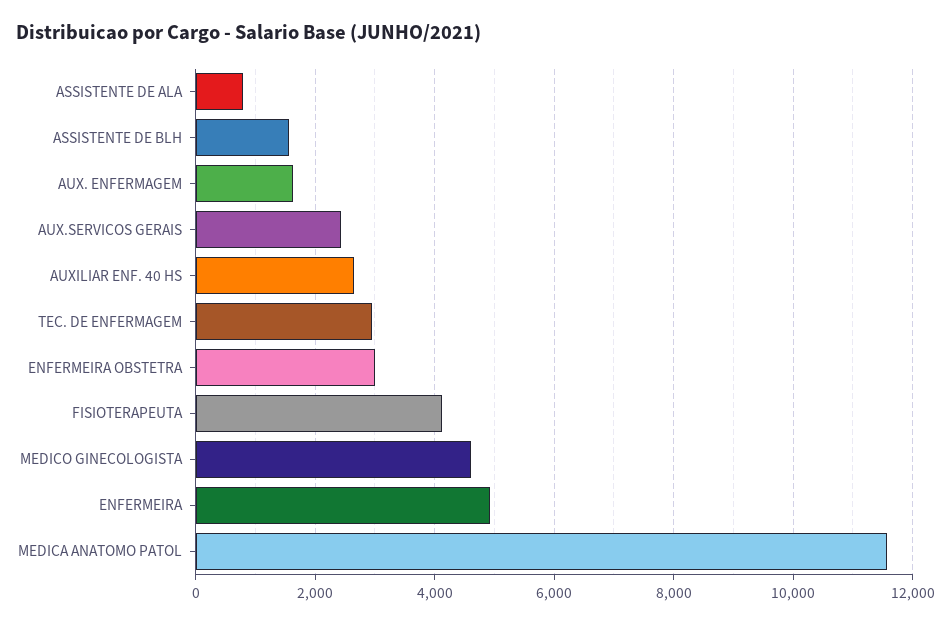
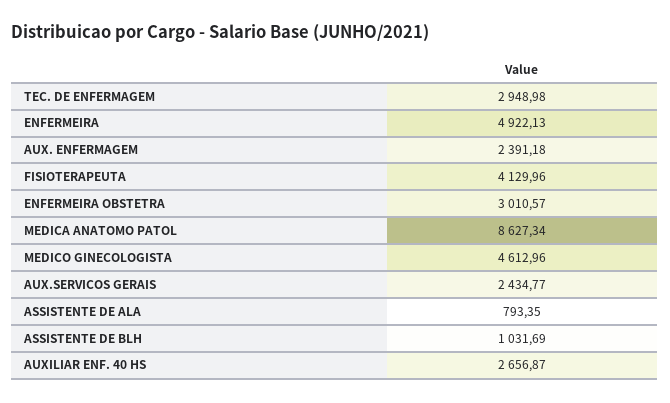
ASSISTENTE DE BLH: 1600 -> 1031.69
AUX. ENFERMAGEM: 1600 -> 2391.18
MEDICA ANATOMO PATOL: 11600 -> 8627.34

